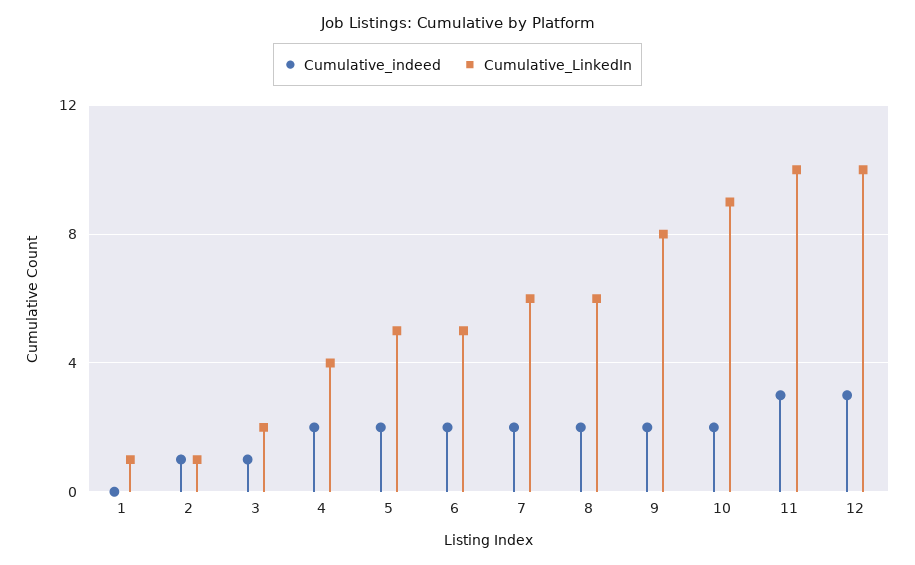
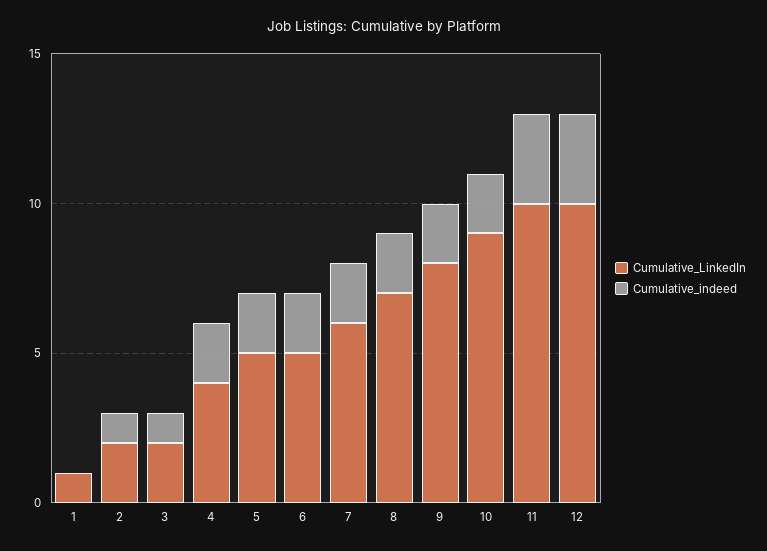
Cumulative_LinkedIn, 2: 1 -> 2
Cumulative_LinkedIn, 8: 6 -> 7

